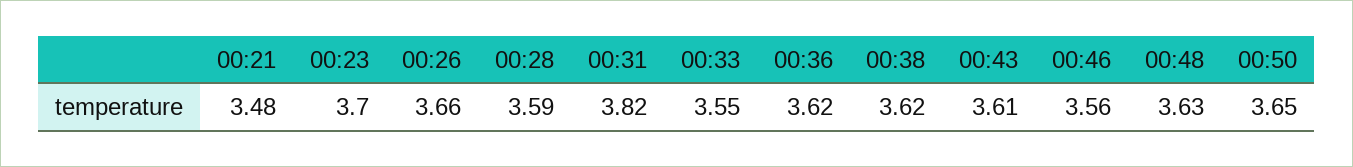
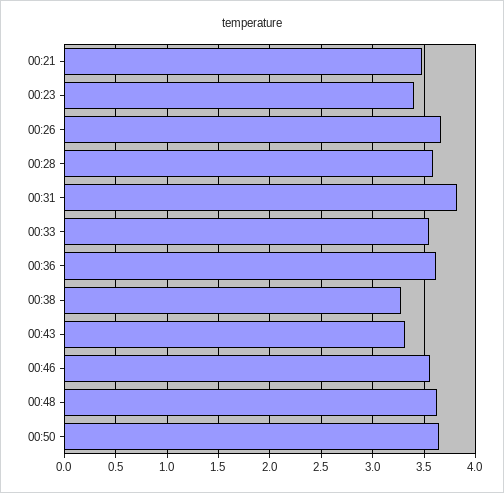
00:23: 3.7 -> 3.4
00:38: 3.62 -> 3.3
00:43: 3.61 -> 3.3

